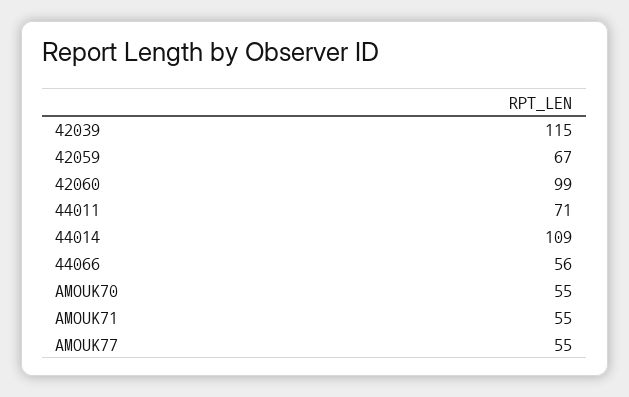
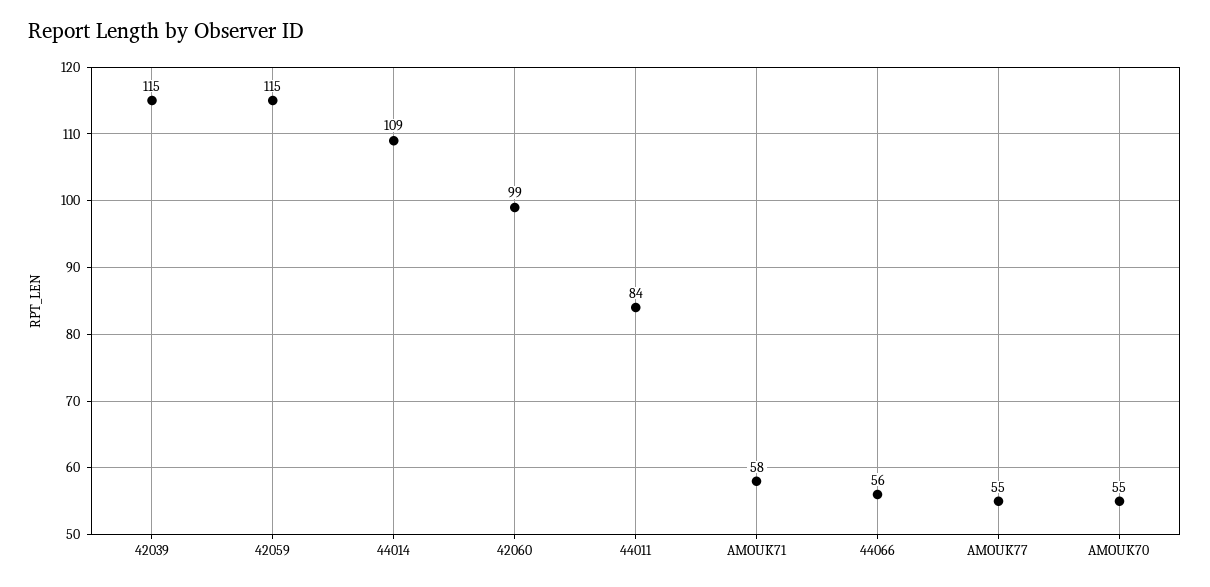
42059: 67 -> 115
44011: 71 -> 84
AMOUK71: 55 -> 58

